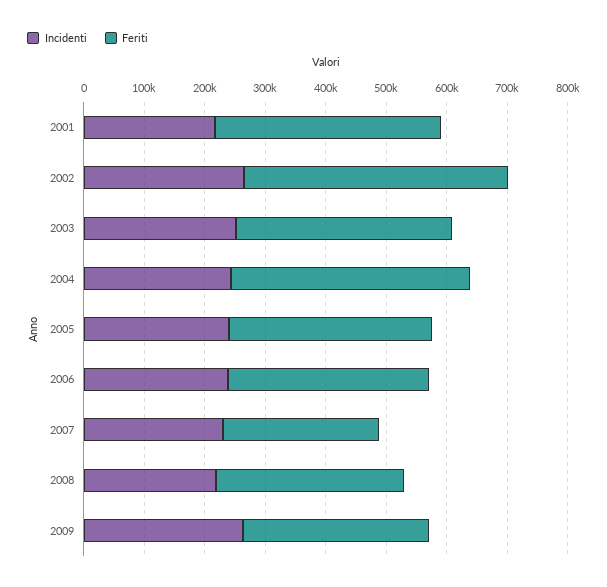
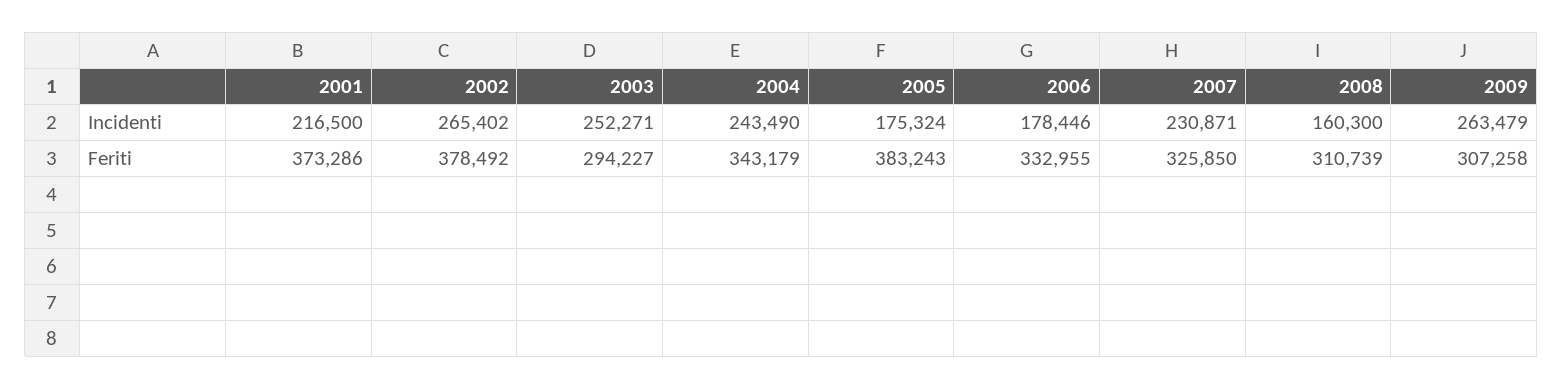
Feriti, 2002: 440000 -> 378492
Feriti, 2003: 360000 -> 294227
Feriti, 2004: 400000 -> 343179
Incidenti, 2005: 240000 -> 175324
Feriti, 2005: 340000 -> 383243
Incidenti, 2006: 240000 -> 178446
Feriti, 2007: 260000 -> 325850
Incidenti, 2008: 220000 -> 160300

